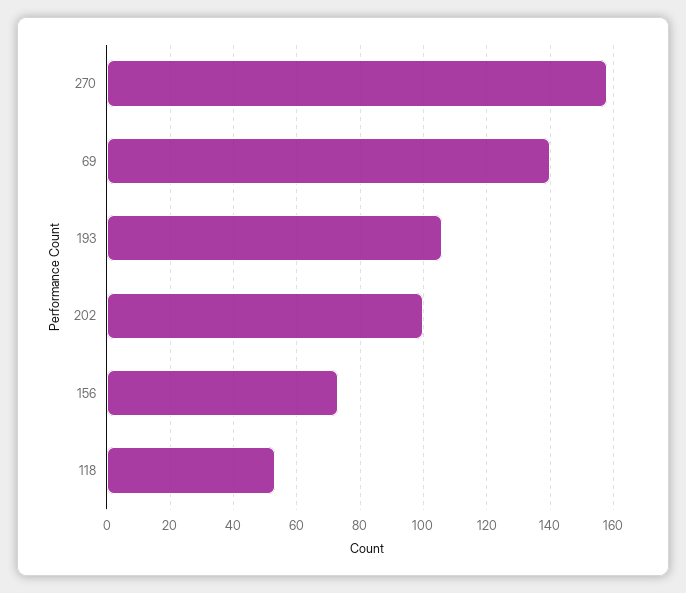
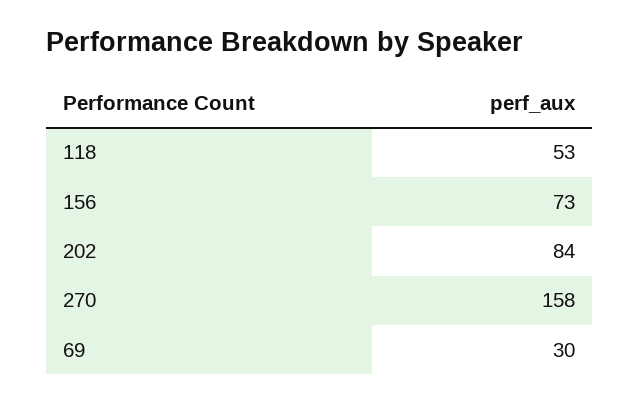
69: 140 -> 30
193: 105 -> none
202: 100 -> 84

